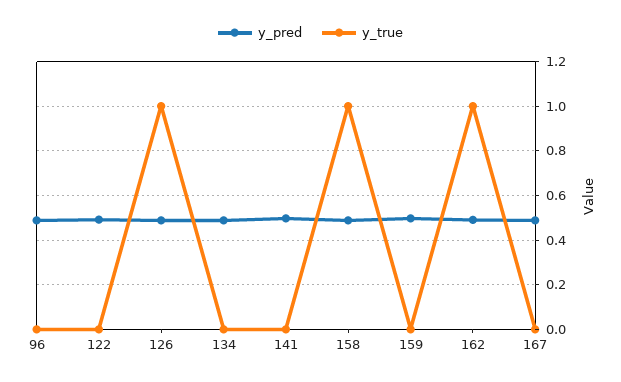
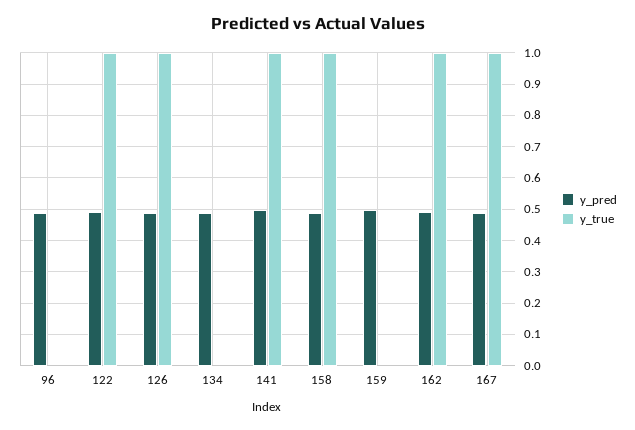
y_true, 122: 0 -> 1
y_true, 141: 0 -> 1
y_true, 167: 0 -> 1

